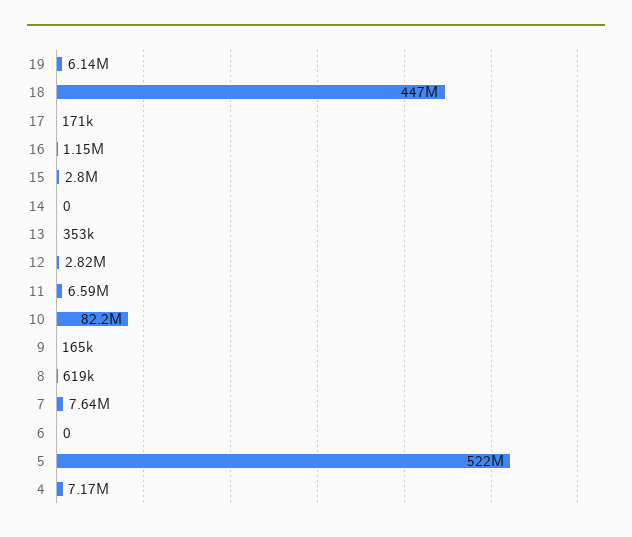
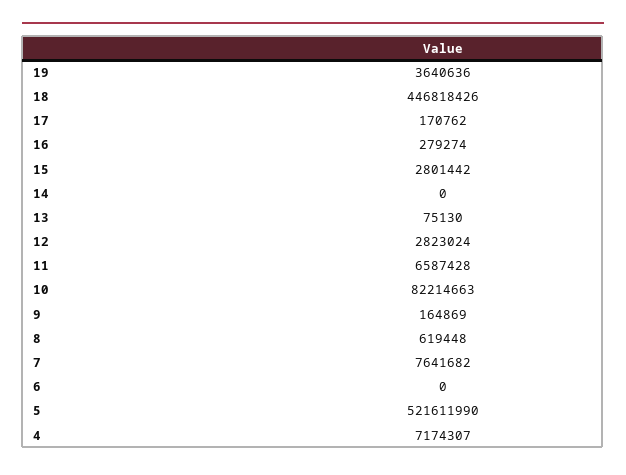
19: 6140000 -> 3640636
16: 1150000 -> 279274
13: 353000 -> 75130

